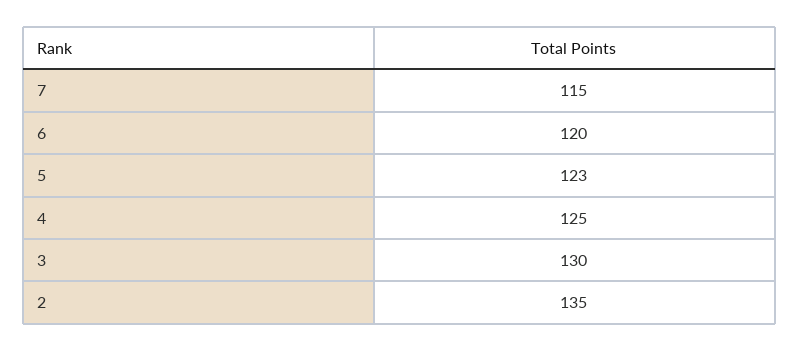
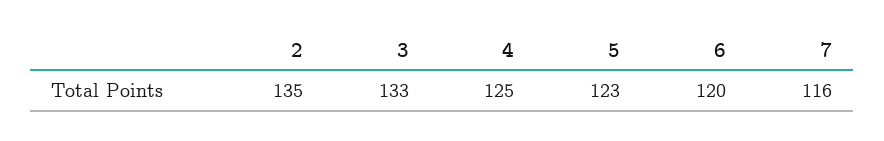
7: 115 -> 116
3: 130 -> 133

